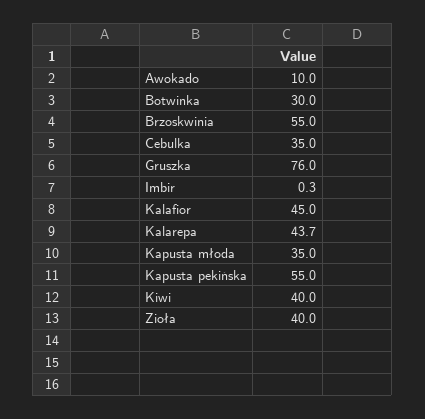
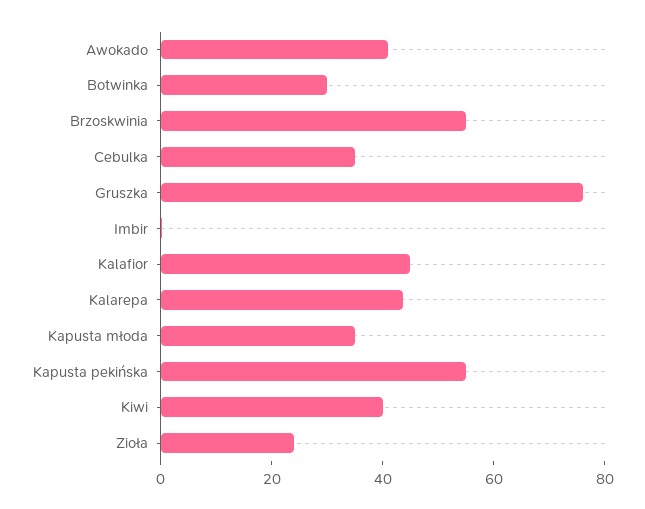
Awokado: 10 -> 40
Zioła: 40 -> 25

